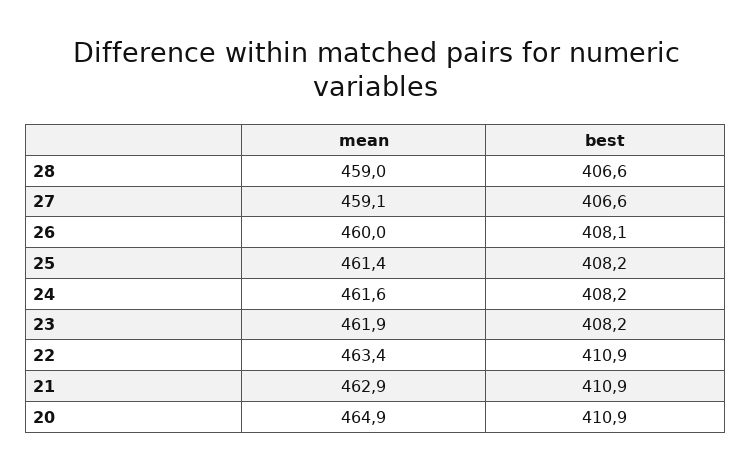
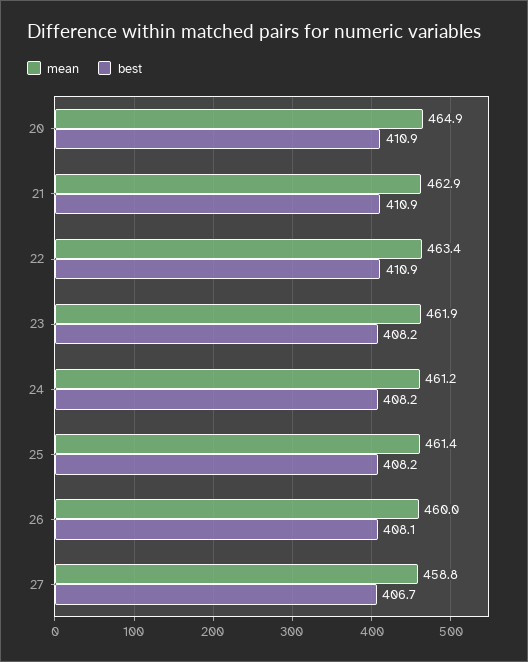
mean, 28: 459 -> none
best, 28: 406.6 -> none
mean, 27: 459.1 -> 458.8
best, 27: 406.6 -> 406.7
mean, 24: 461.6 -> 461.2

